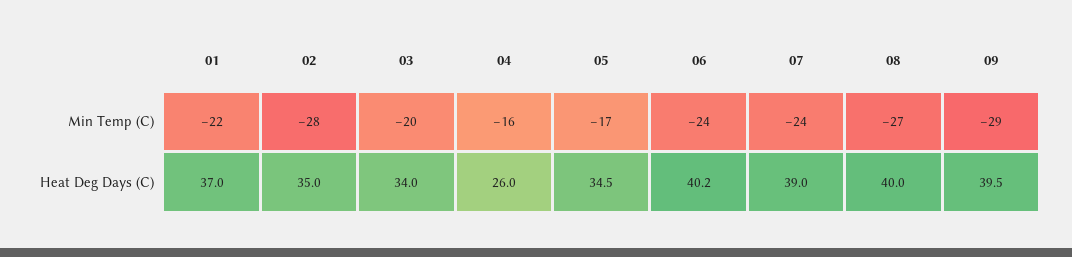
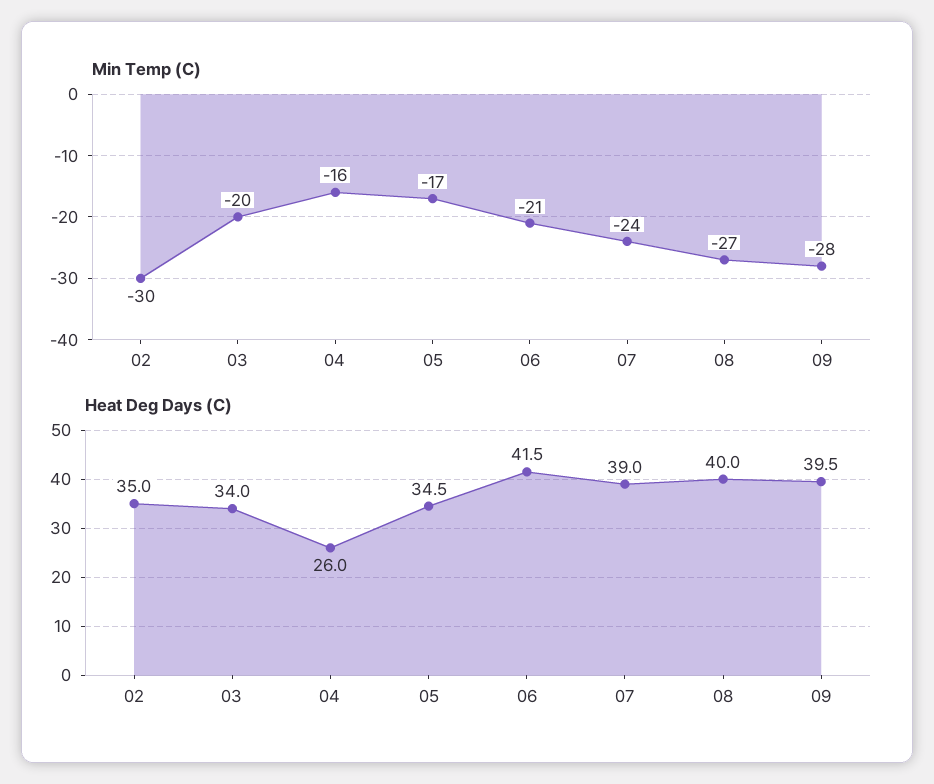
Min Temp (C), 01: -22 -> none
Min Temp (C), 02: -28 -> -30
Min Temp (C), 06: -24 -> -21
Min Temp (C), 09: -29 -> -28
Heat Deg Days (C), 01: 37 -> none
Heat Deg Days (C), 06: 40.2 -> 41.5

